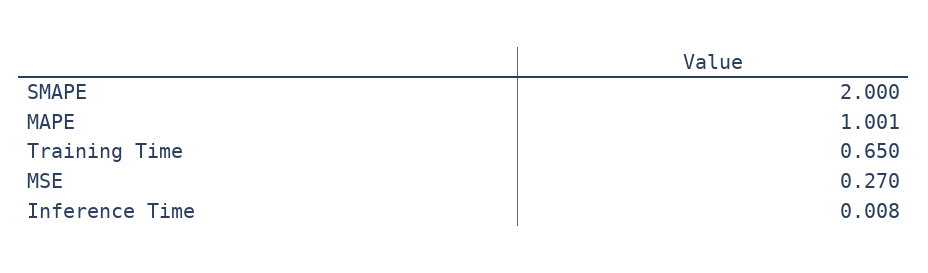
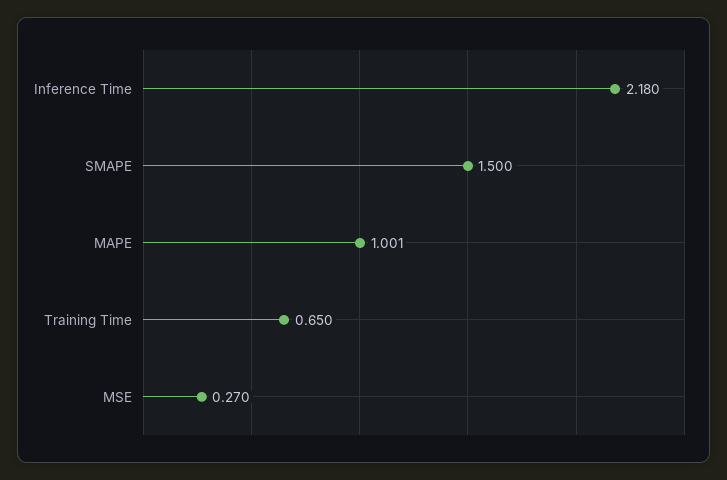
SMAPE: 2 -> 1.5
Inference Time: 0.008 -> 2.18

